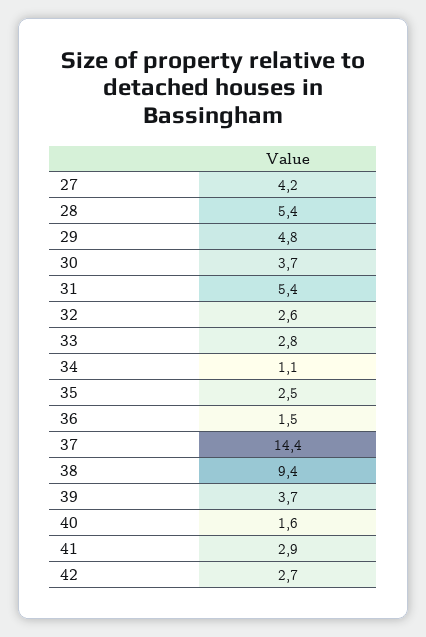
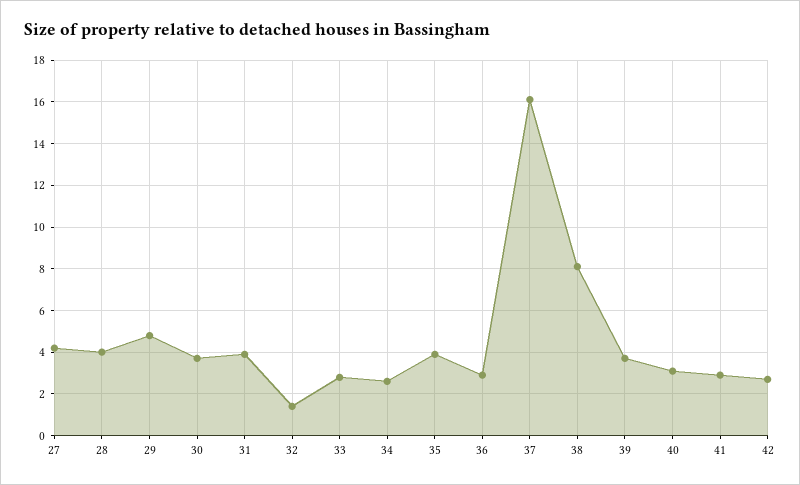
28: 5.4 -> 4
31: 5.4 -> 4
32: 2.6 -> 1.5
34: 1.1 -> 2.5
35: 2.5 -> 4
36: 1.5 -> 3
37: 14.4 -> 16
38: 9.4 -> 8
40: 1.6 -> 3

